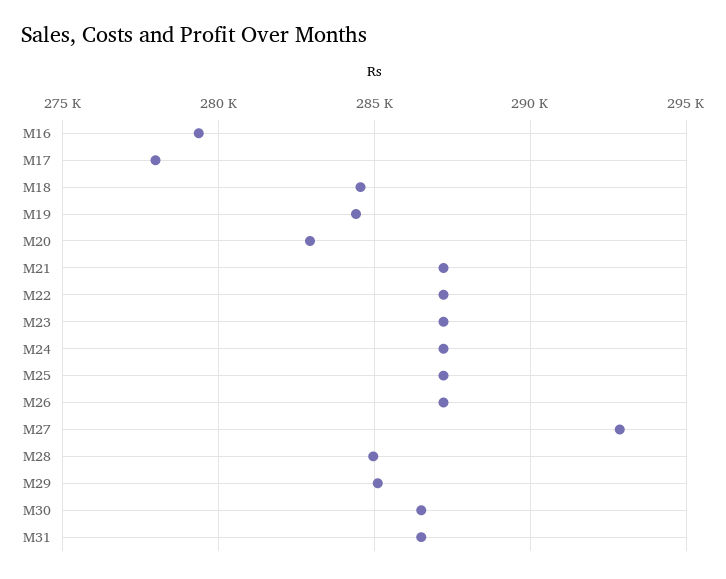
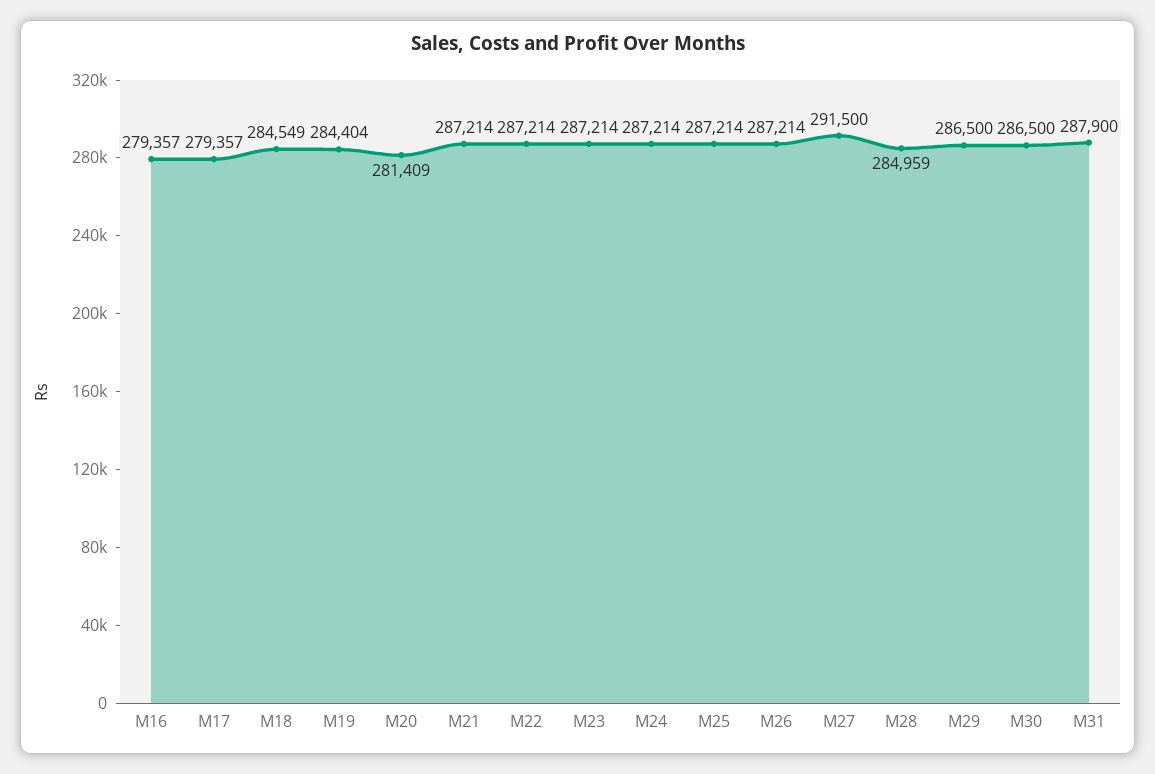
M17: 278000 -> 279357
M20: 283000 -> 281409
M27: 293000 -> 291500
M29: 285000 -> 286500
M31: 286500 -> 287900

